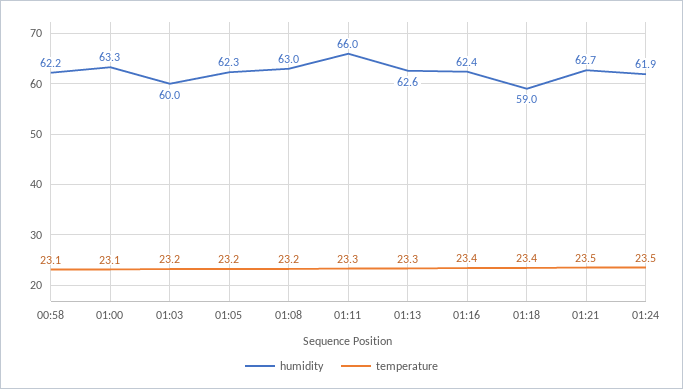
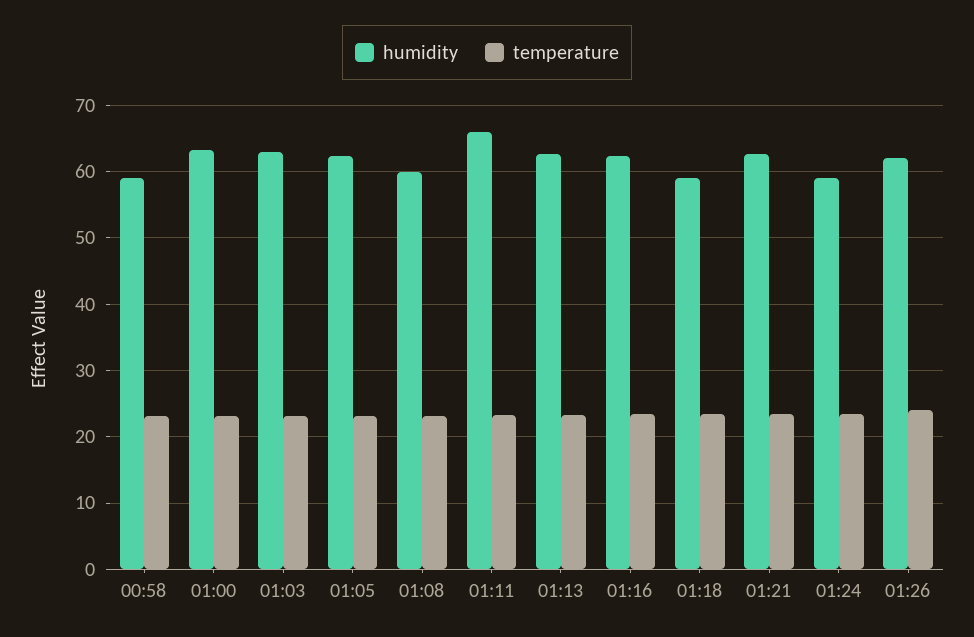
humidity, 00:58: 62.2 -> 59
humidity, 01:03: 60 -> 63
humidity, 01:08: 63 -> 60
humidity, 01:24: 61.9 -> 59
humidity, 01:26: none -> 62
temperature, 01:26: none -> 24

